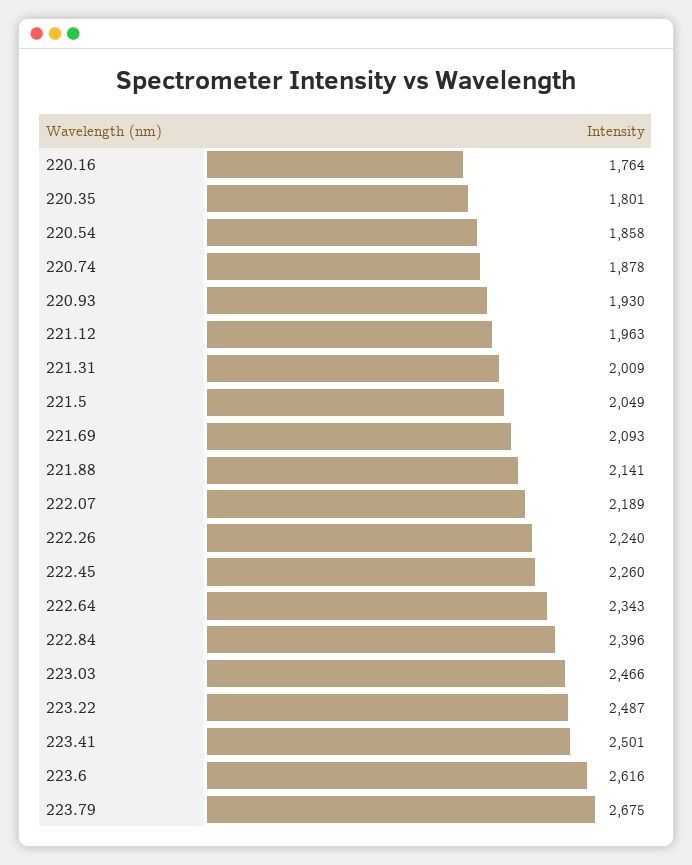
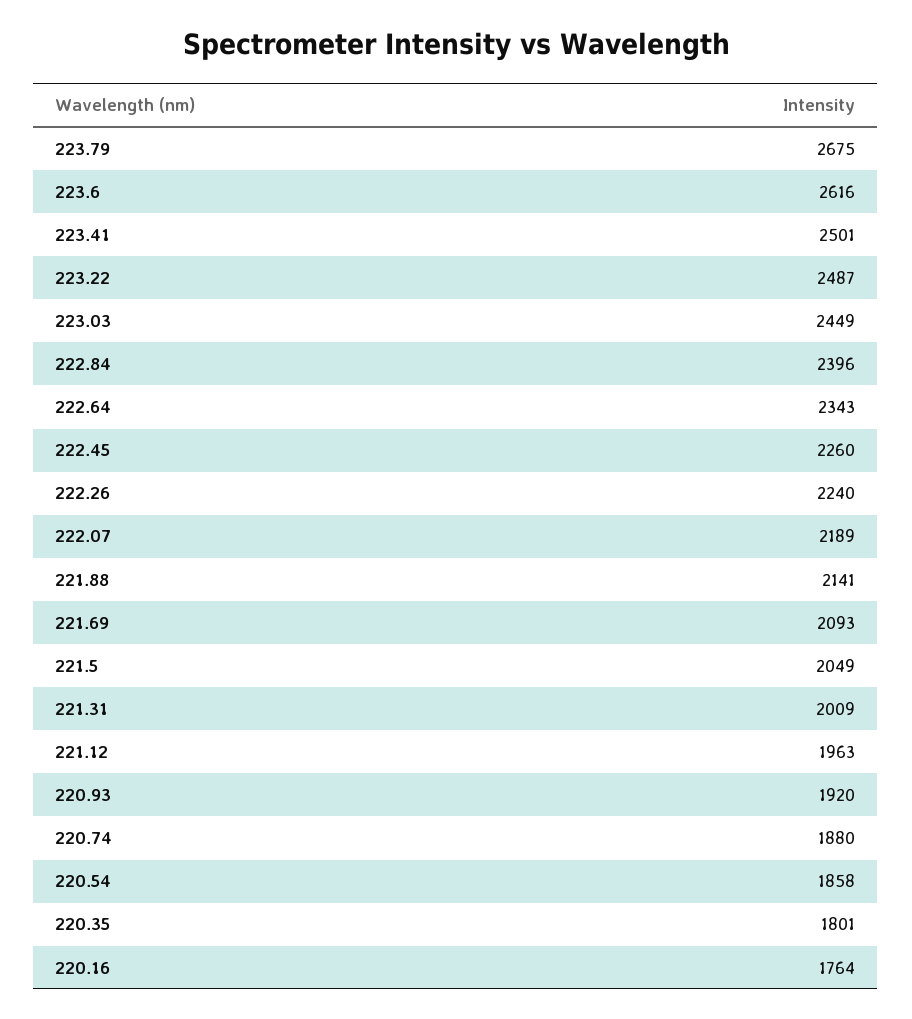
220.74: 1878 -> 1880
220.93: 1930 -> 1920
223.03: 2466 -> 2449

